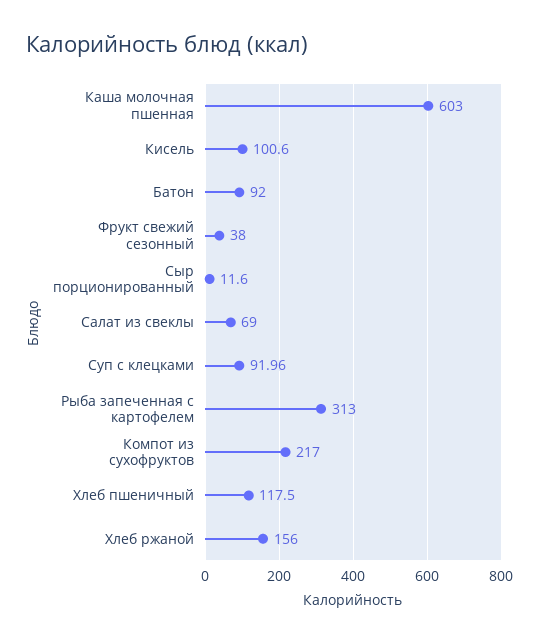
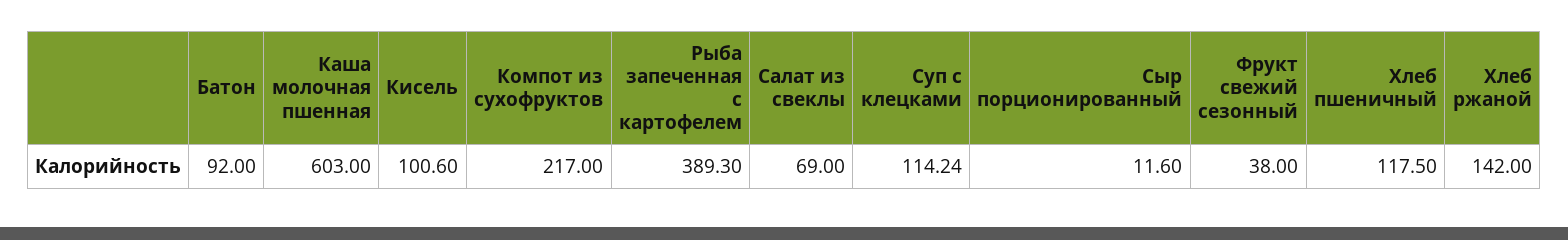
Суп с клецками: 91.96 -> 114.24
Рыба запеченная с картофелем: 313 -> 389.3
Хлеб ржаной: 156 -> 142

